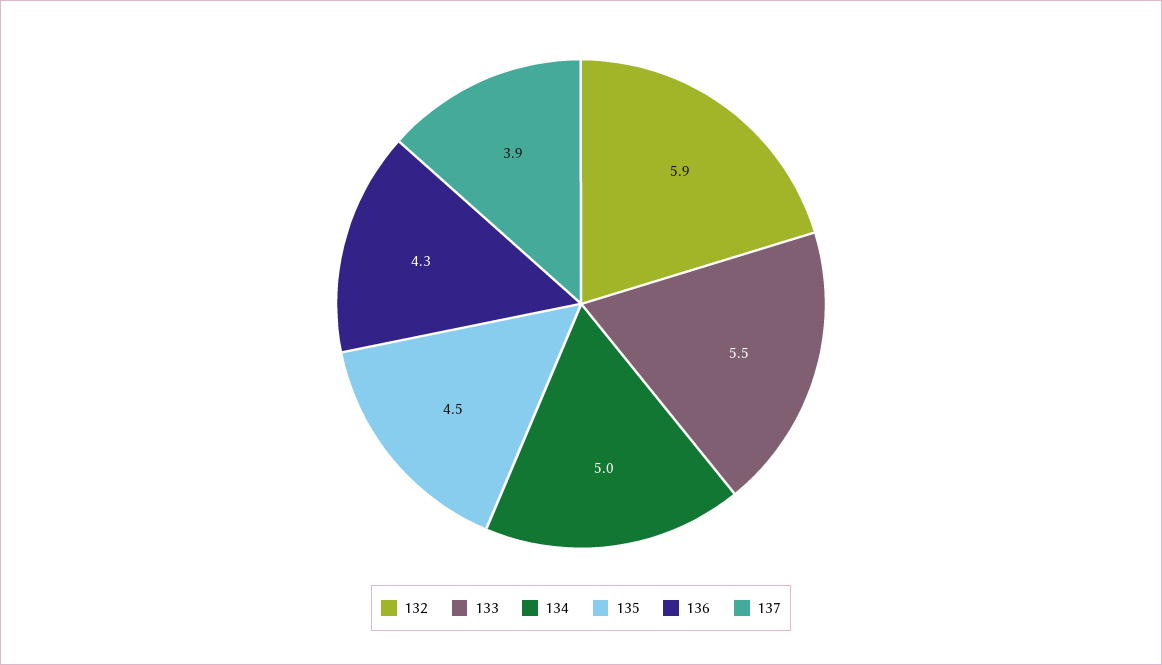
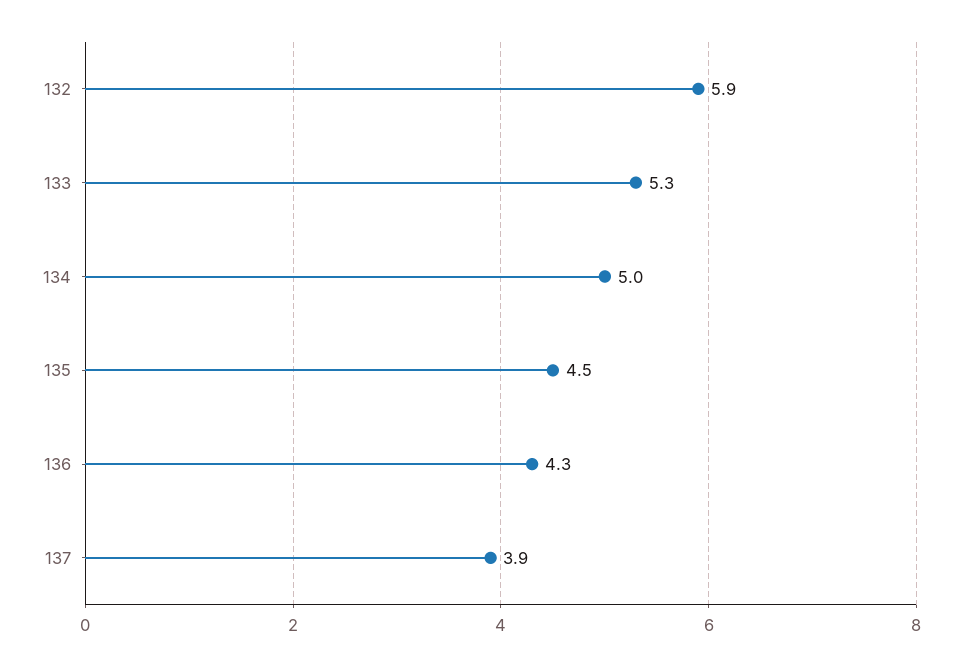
133: 5.5 -> 5.3

